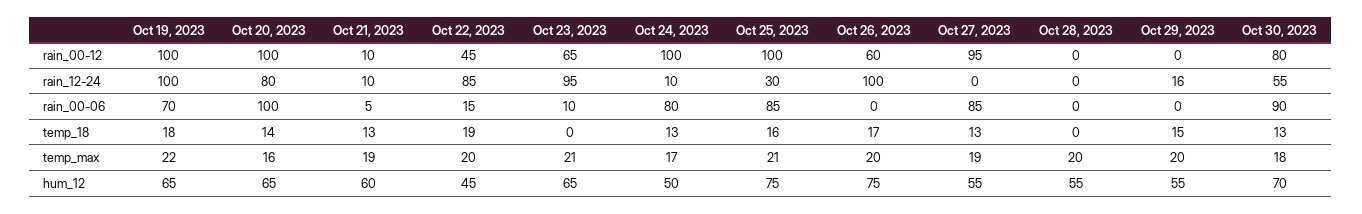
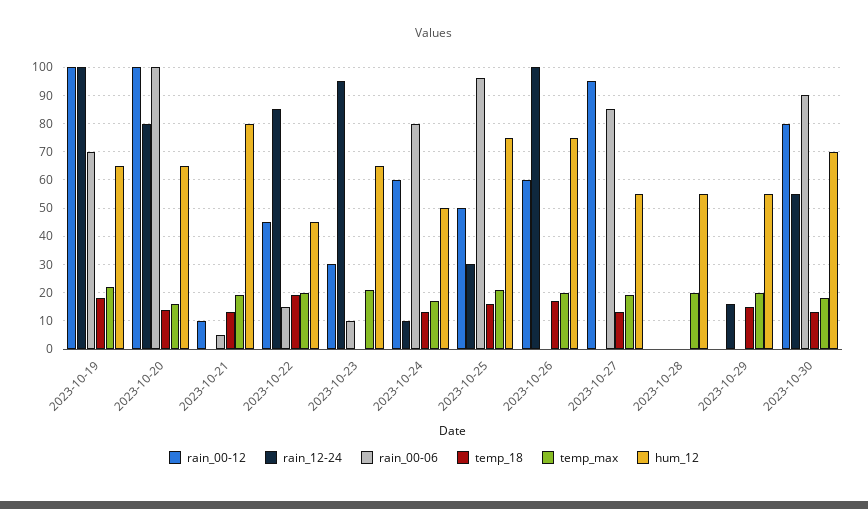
rain_00-12, Oct 23, 2023: 65 -> 30
rain_00-12, Oct 24, 2023: 100 -> 60
rain_00-12, Oct 25, 2023: 100 -> 50
rain_12-24, Oct 21, 2023: 10 -> 0
rain_00-06, Oct 25, 2023: 85 -> 95
hum_12, Oct 21, 2023: 60 -> 80

